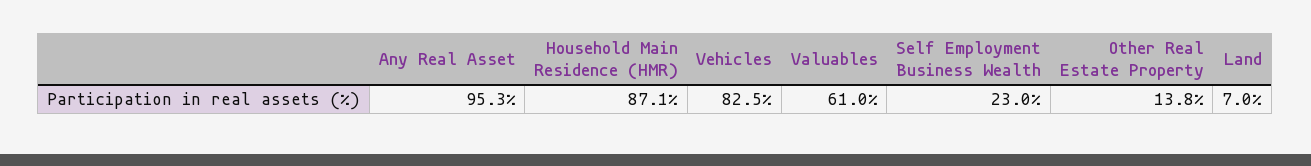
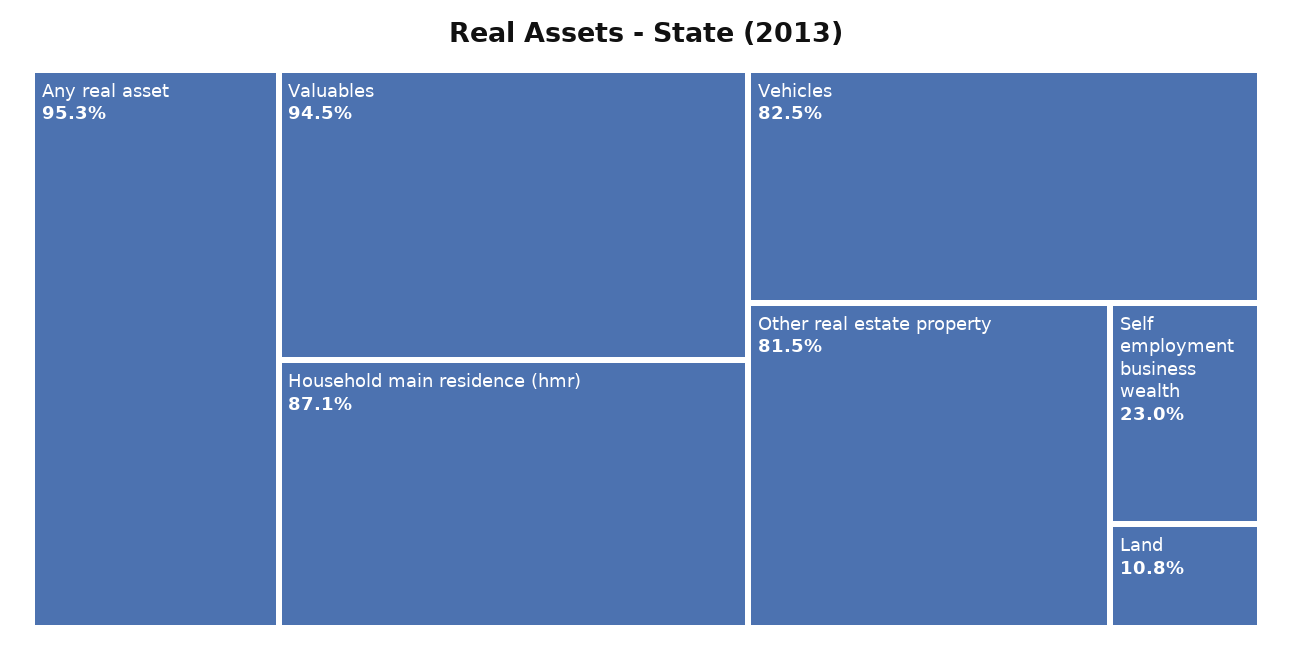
Valuables: 61 -> 94.5
Other Real Estate Property: 13.8 -> 81.5
Land: 7 -> 10.8

